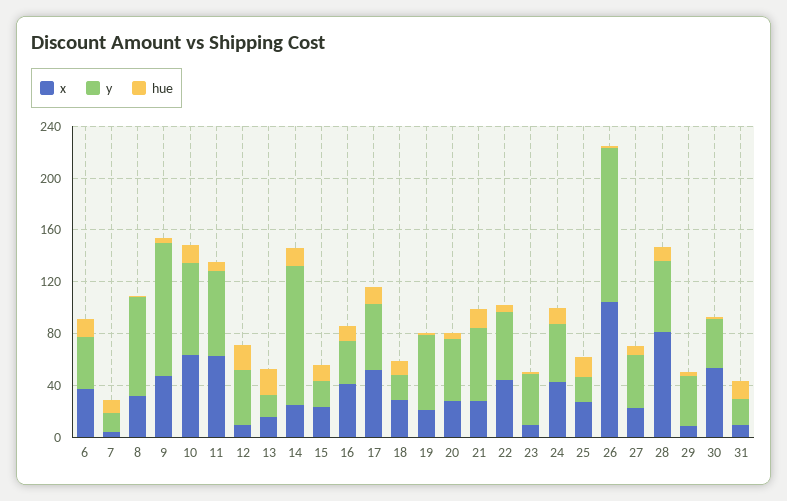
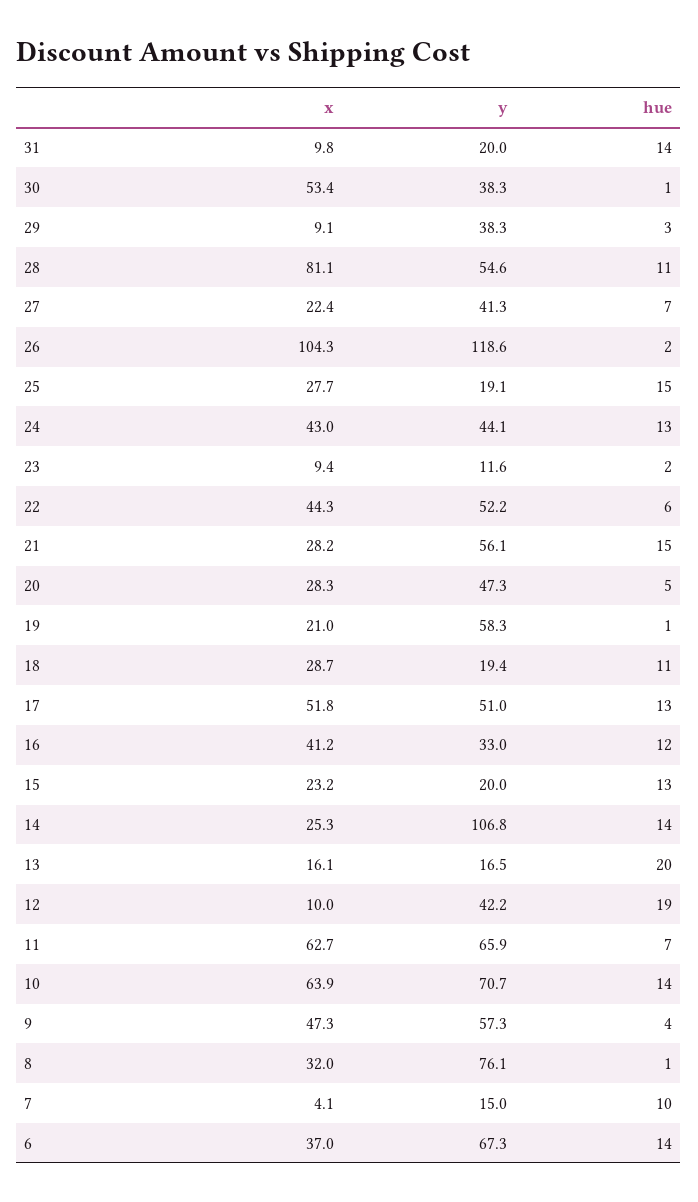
y, 6: 40 -> 67.3
y, 9: 100 -> 57.3
y, 23: 40 -> 11.6

